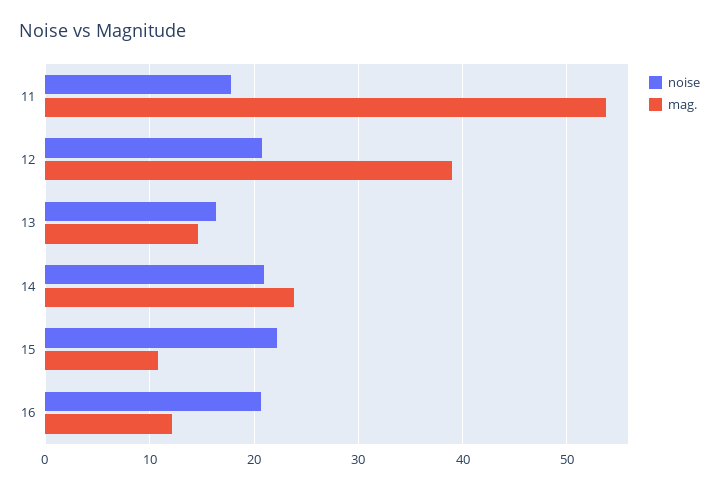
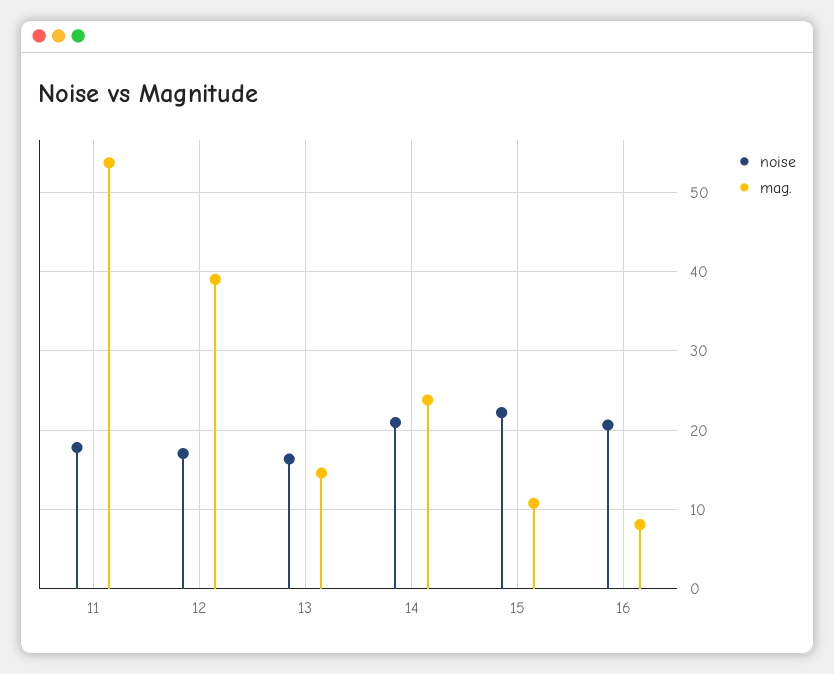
noise, 12: 21 -> 17
mag., 16: 12 -> 8

